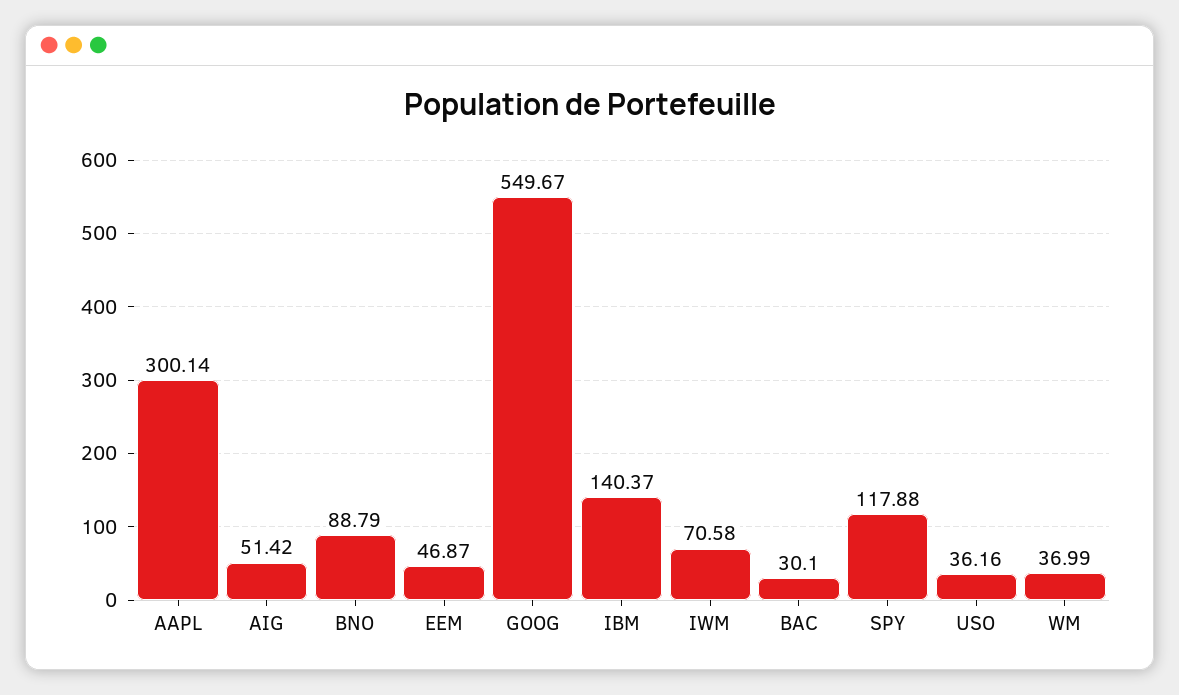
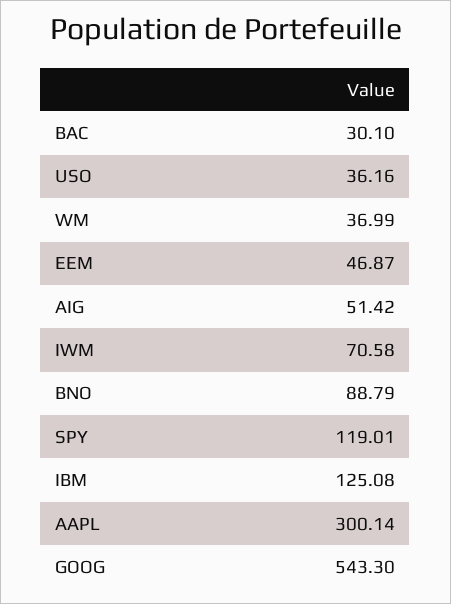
GOOG: 549.67 -> 543.3
IBM: 140.37 -> 125.08
SPY: 117.88 -> 119.01

